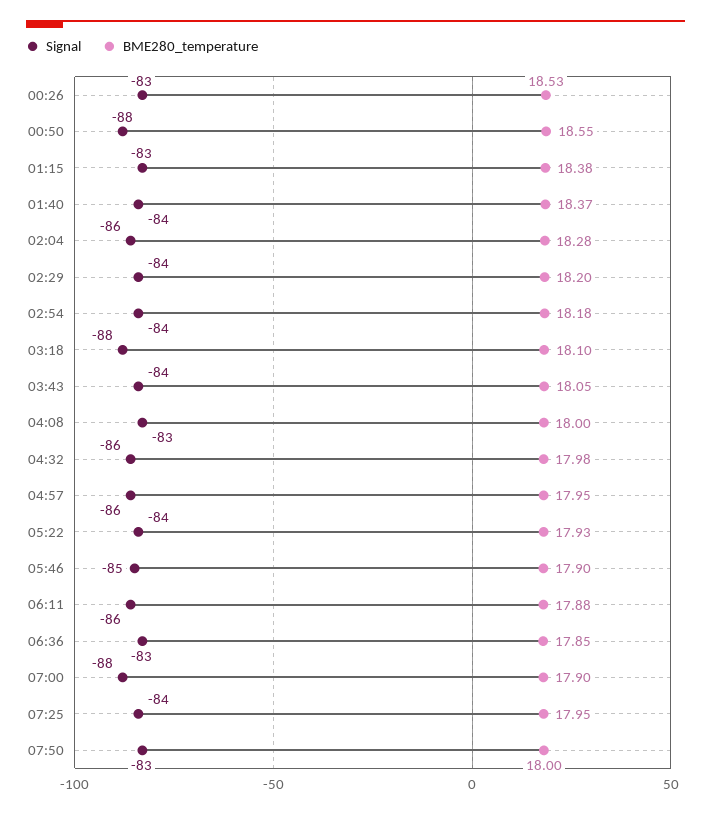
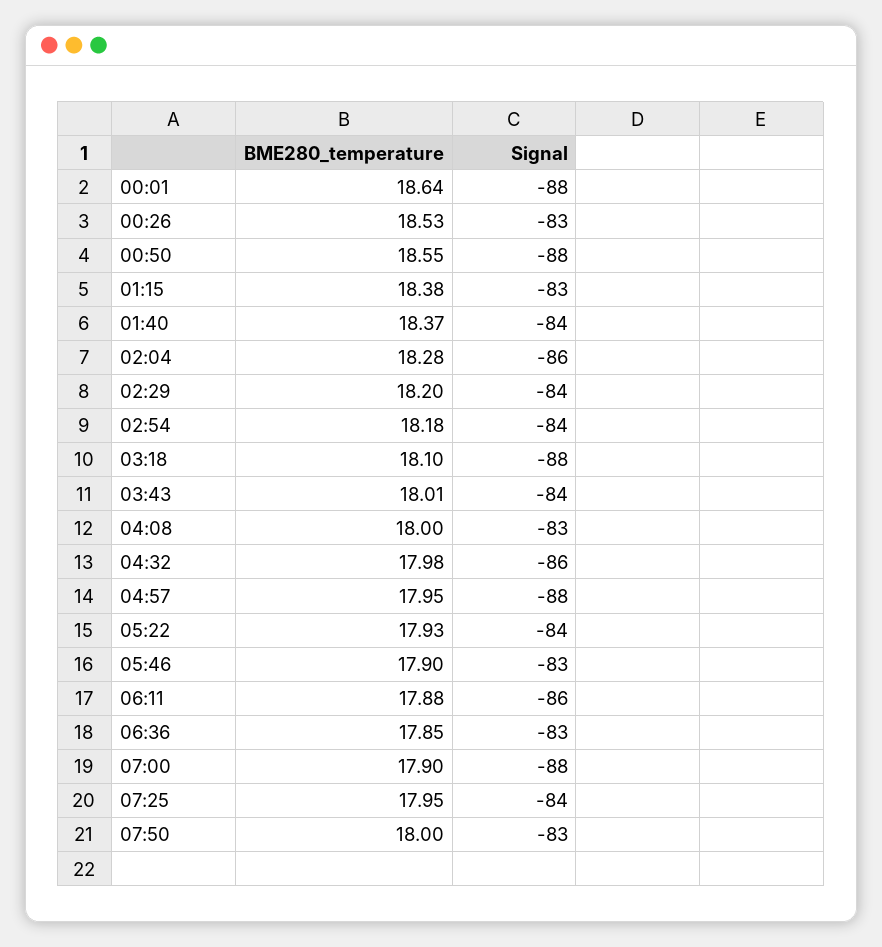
BME280_temperature, 03:43: 18.05 -> 18.01
Signal, 04:57: -86 -> -88
Signal, 05:46: -85 -> -83
BME280_temperature, 00:01: none -> 18.64
Signal, 00:01: none -> -88

